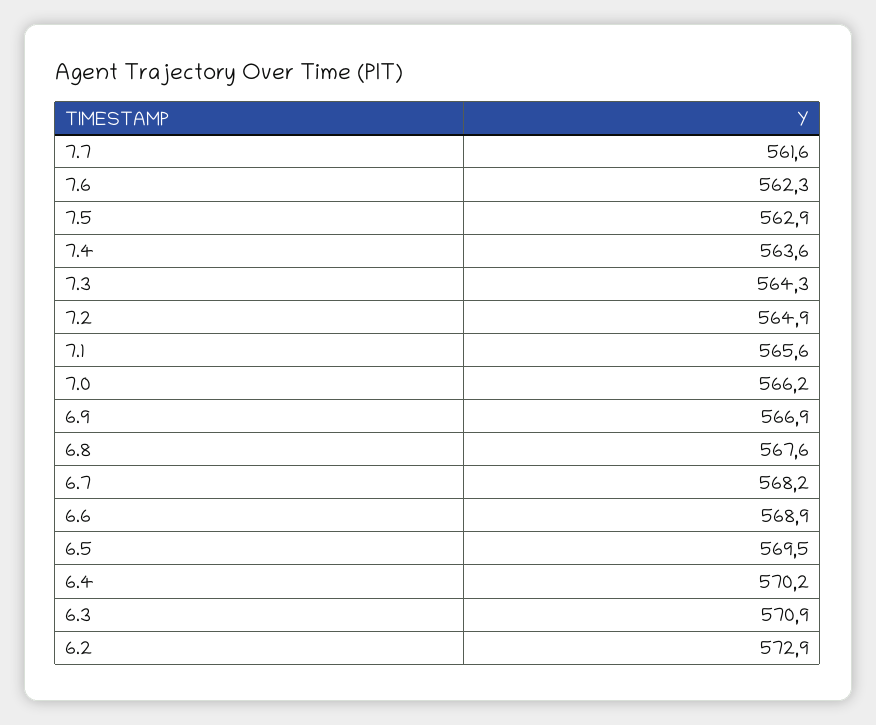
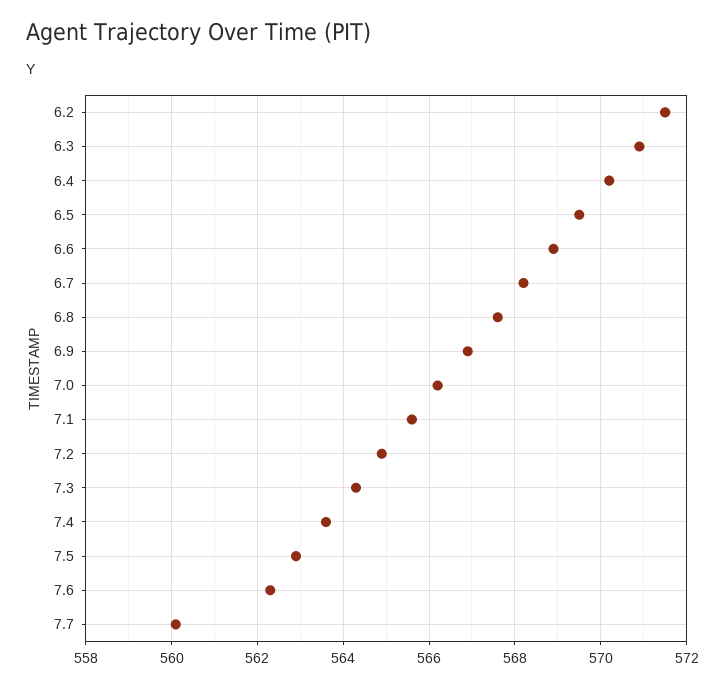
7.7: 561.6 -> 560
6.2: 572.9 -> 571.5

